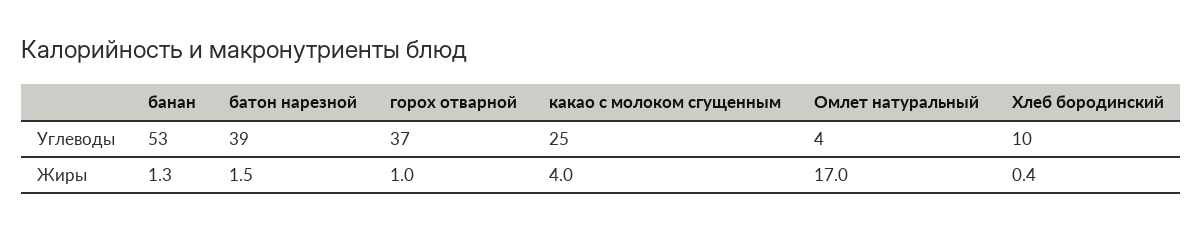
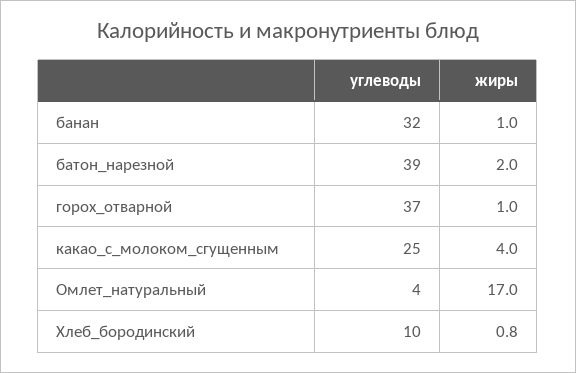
банан, Углеводы: 53 -> 32
банан, Жиры: 1.3 -> 1
батон нарезной, Жиры: 1.5 -> 2
Хлеб бородинский, Жиры: 0.4 -> 0.8

